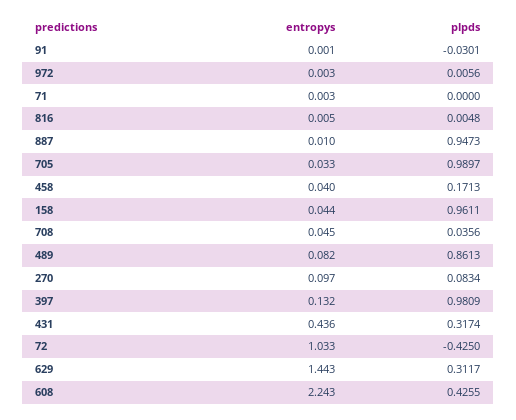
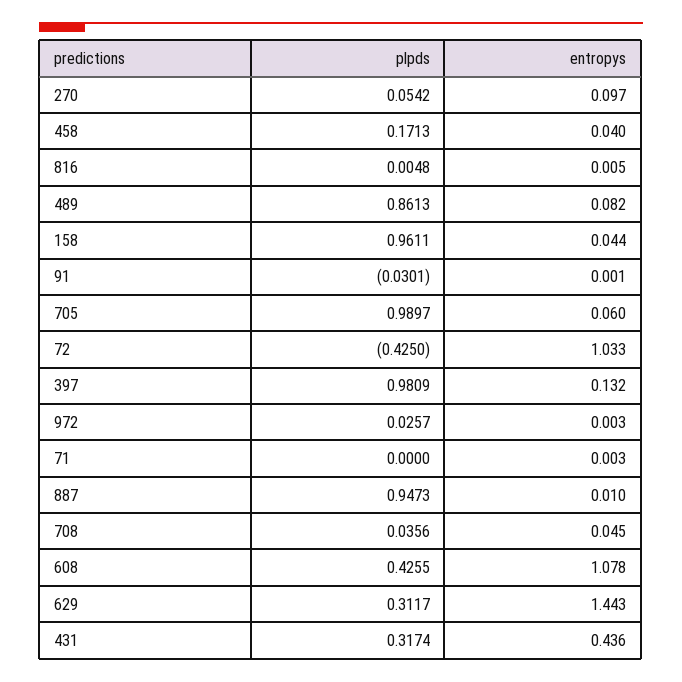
plpds, 972: 0.0056 -> 0.0257
entropys, 705: 0.033 -> 0.06
plpds, 270: 0.0834 -> 0.0542
entropys, 608: 2.243 -> 1.078

